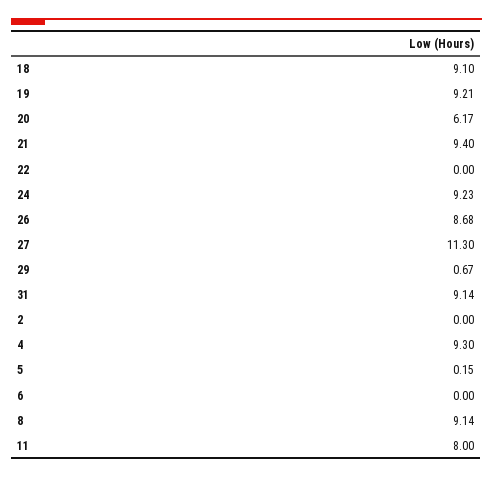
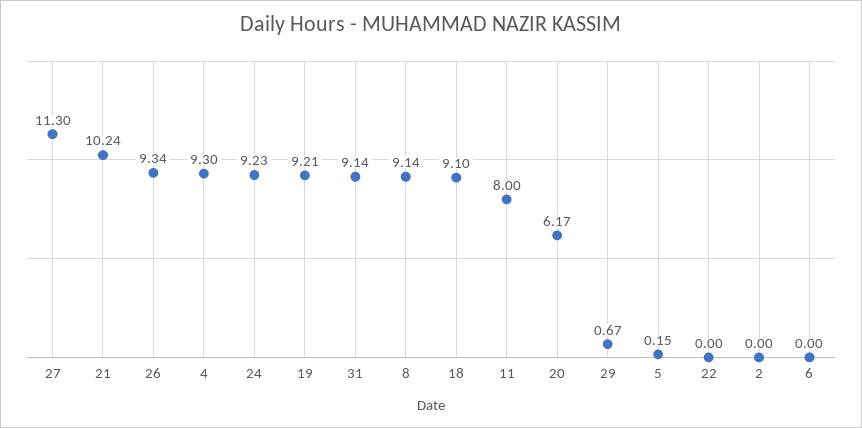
21: 9.4 -> 10.24
26: 8.68 -> 9.34

